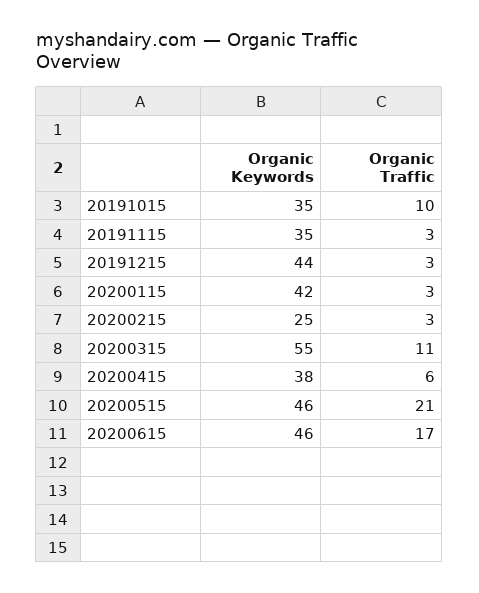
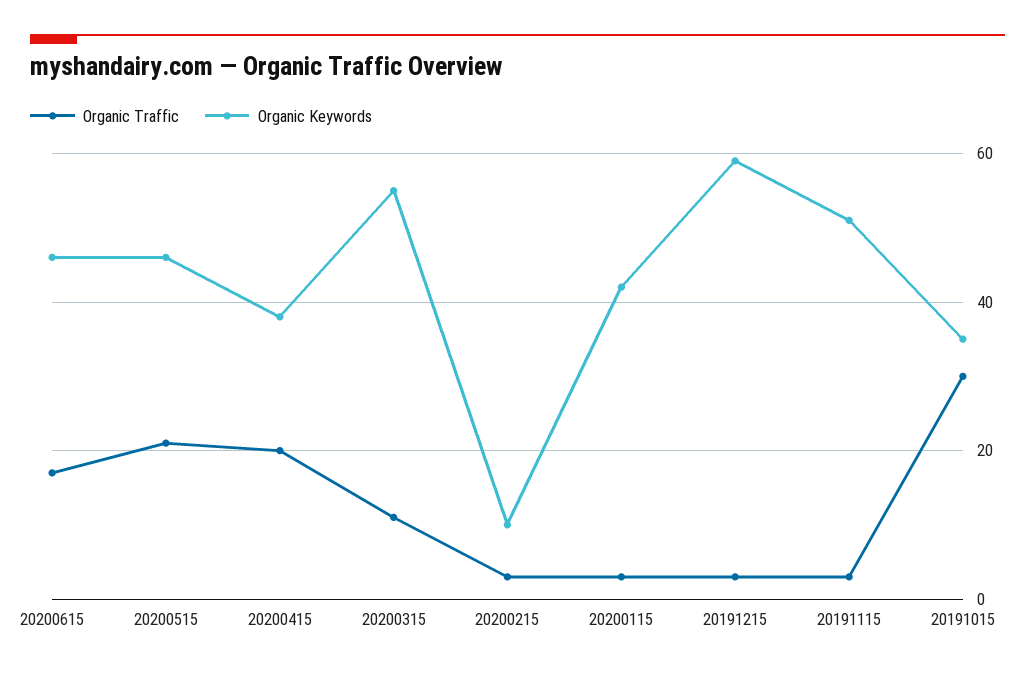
Organic Traffic, 20191015: 10 -> 30
Organic Keywords, 20191115: 35 -> 50
Organic Keywords, 20191215: 44 -> 60
Organic Keywords, 20200215: 25 -> 10
Organic Traffic, 20200415: 6 -> 20

